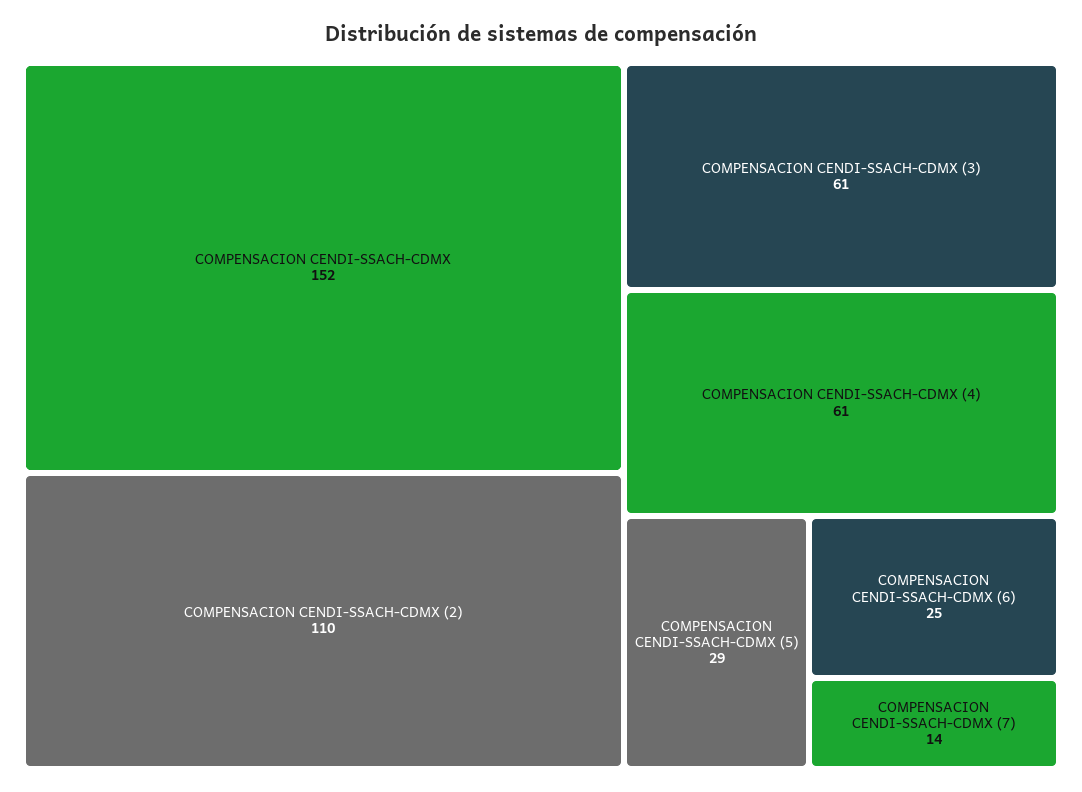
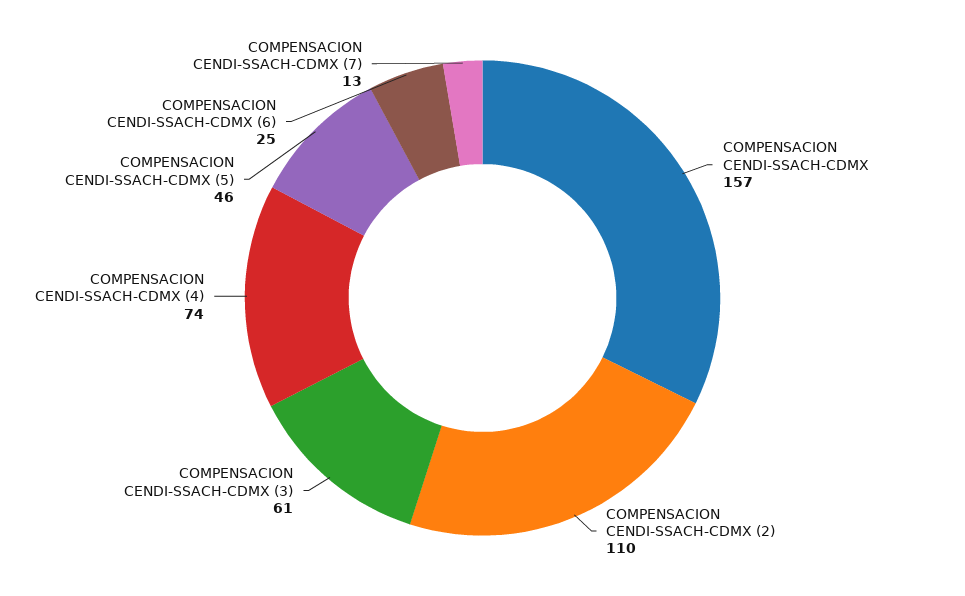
COMPENSACION CENDI-SSACH-CDMX: 152 -> 157
COMPENSACION CENDI-SSACH-CDMX (4): 61 -> 74
COMPENSACION CENDI-SSACH-CDMX (5): 29 -> 46
COMPENSACION CENDI-SSACH-CDMX (7): 14 -> 13

